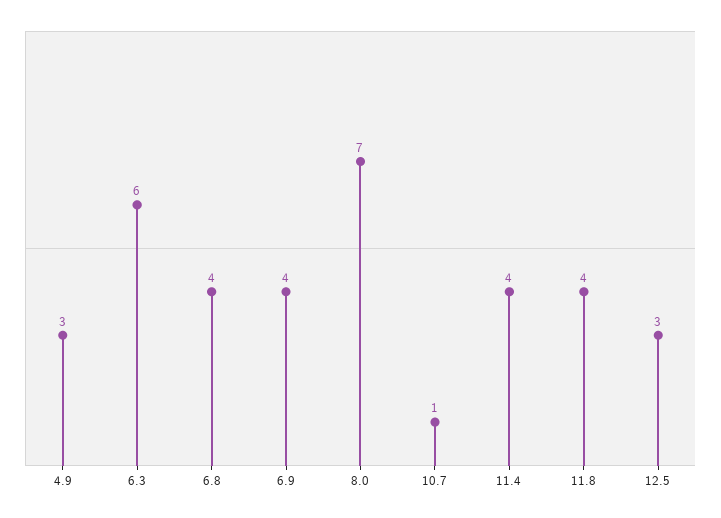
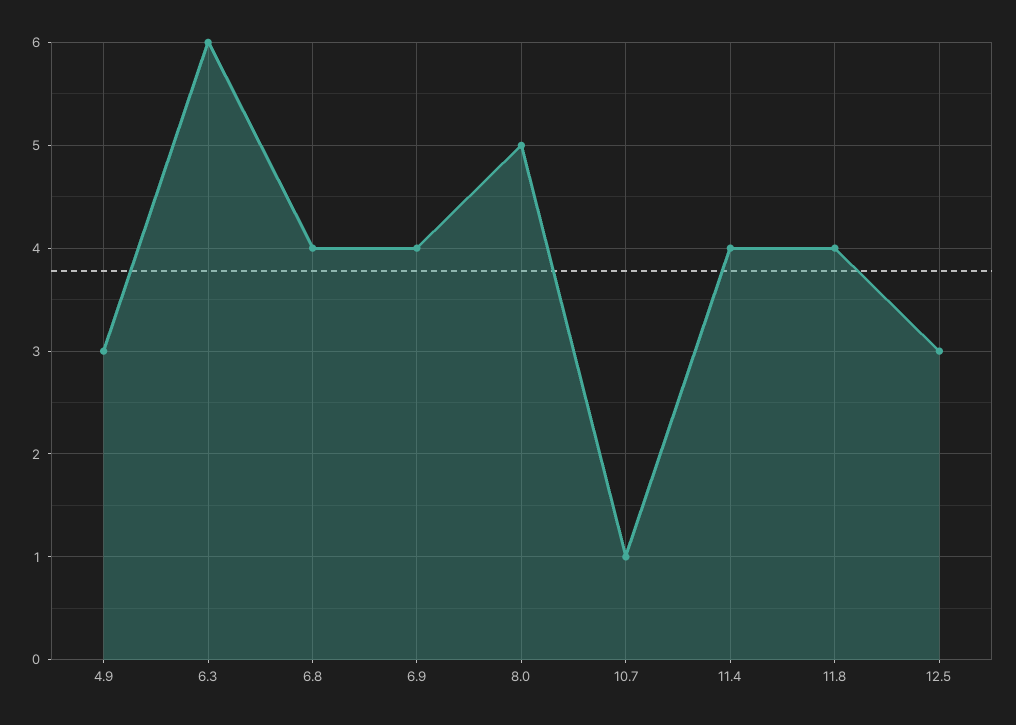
8.0: 7 -> 5

